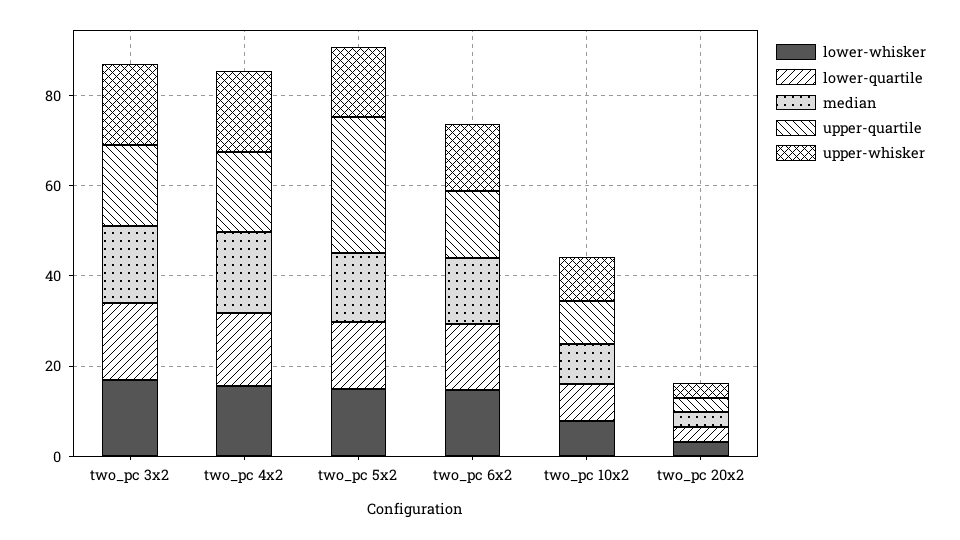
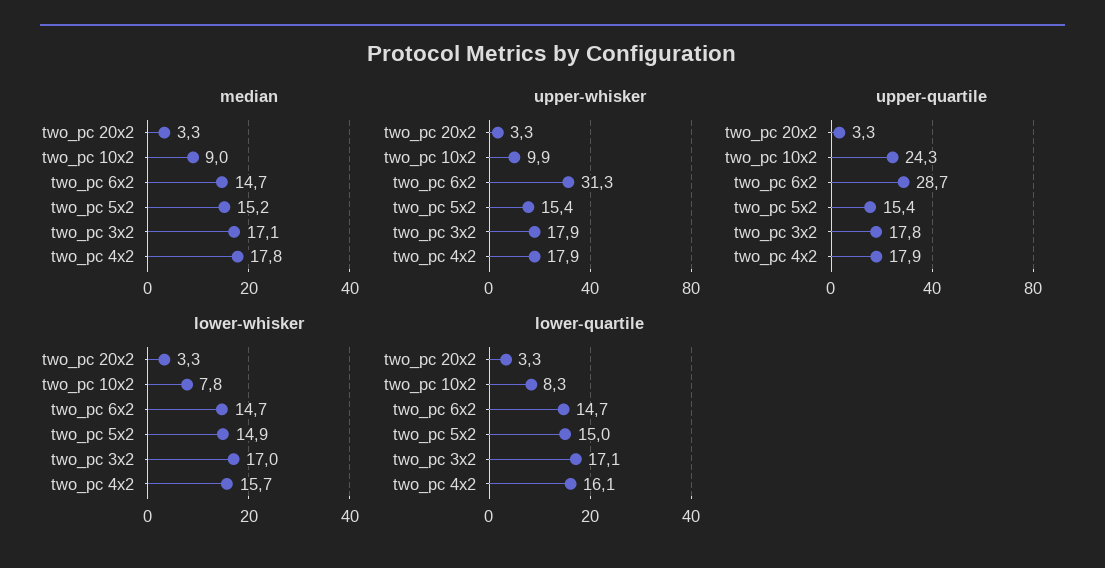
upper-quartile, two_pc 5x2: 30 -> 15.4
upper-quartile, two_pc 6x2: 15 -> 28.7
upper-whisker, two_pc 6x2: 15 -> 31.3
upper-quartile, two_pc 10x2: 10 -> 24.3

